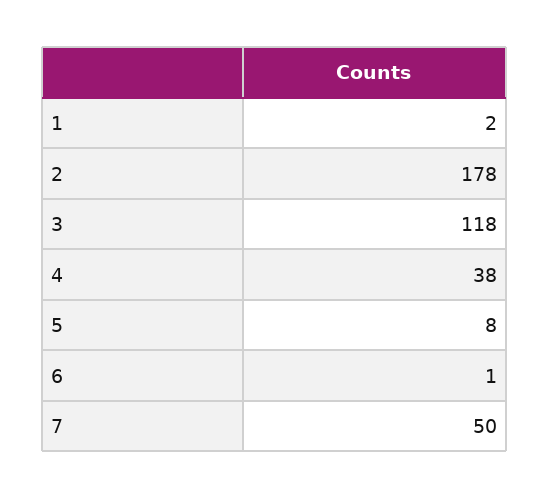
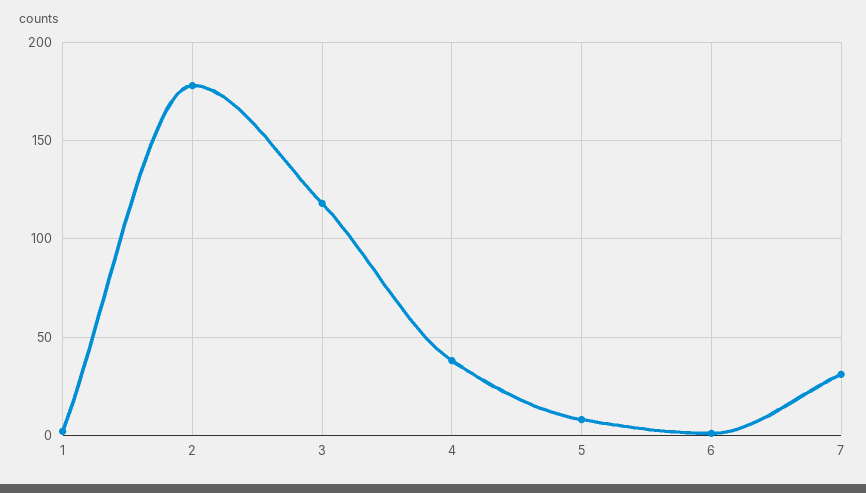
7: 50 -> 30

